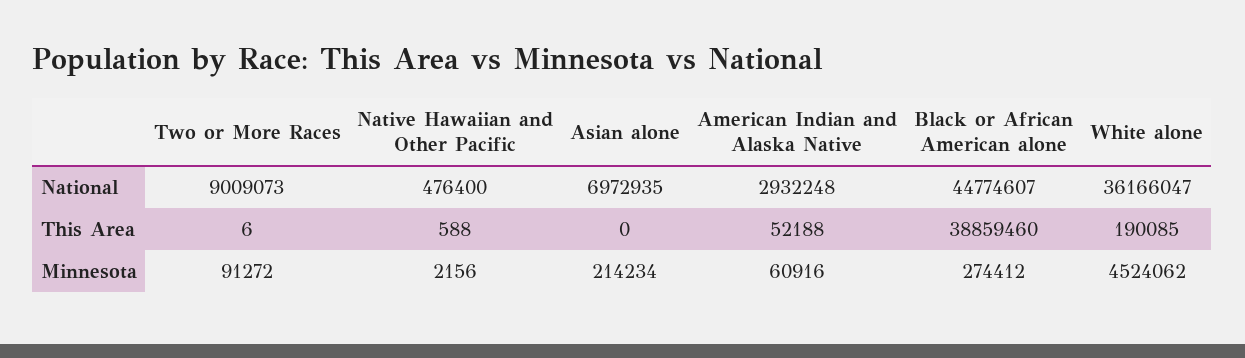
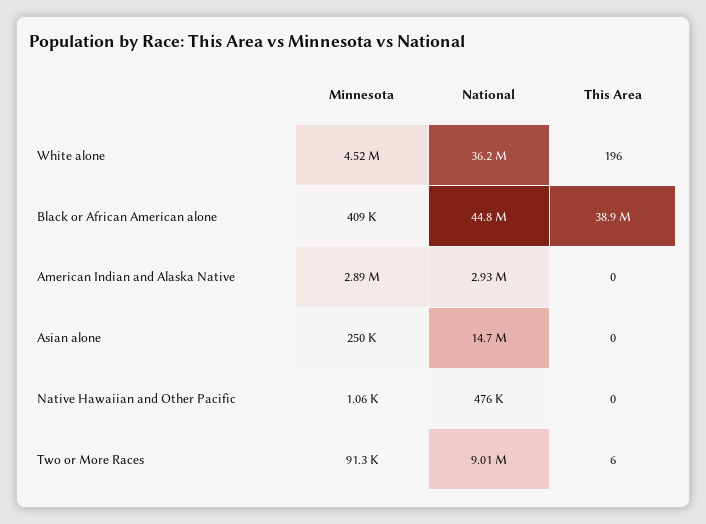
Asian alone, National: 6972935 -> 14700000
Native Hawaiian and Other Pacific, This Area: 588 -> 0
American Indian and Alaska Native, This Area: 52188 -> 0
White alone, This Area: 190085 -> 196
Native Hawaiian and Other Pacific, Minnesota: 2156 -> 1060
Asian alone, Minnesota: 214234 -> 250000
American Indian and Alaska Native, Minnesota: 60916 -> 2890000
Black or African American alone, Minnesota: 274412 -> 409000

